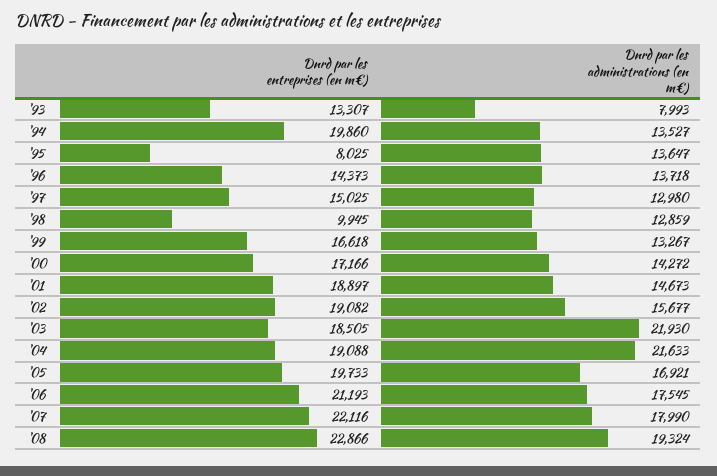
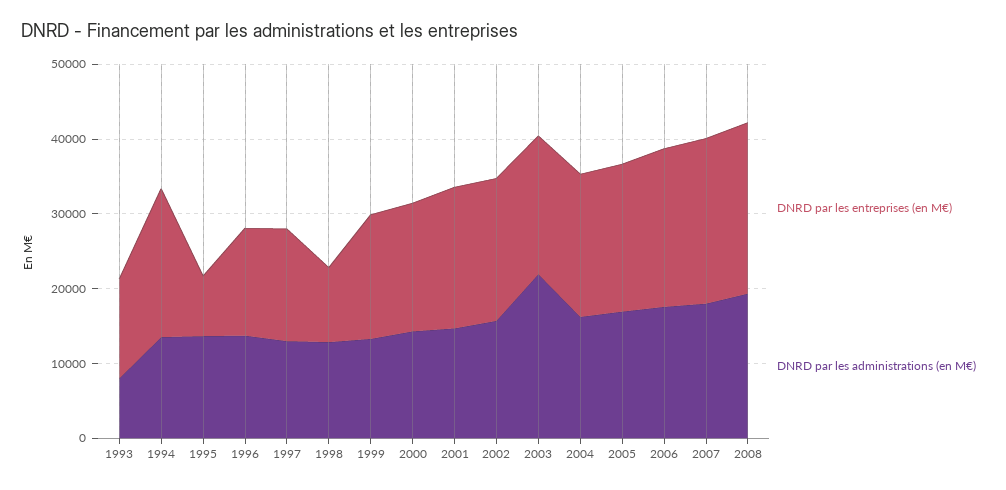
Dnrd par les administrations (en m€), '04: 21633 -> 16000

